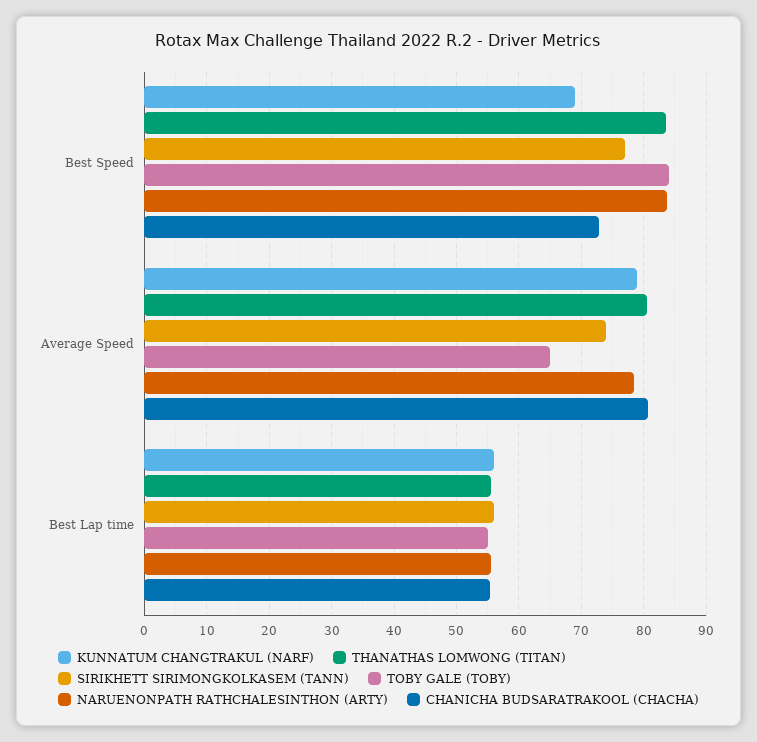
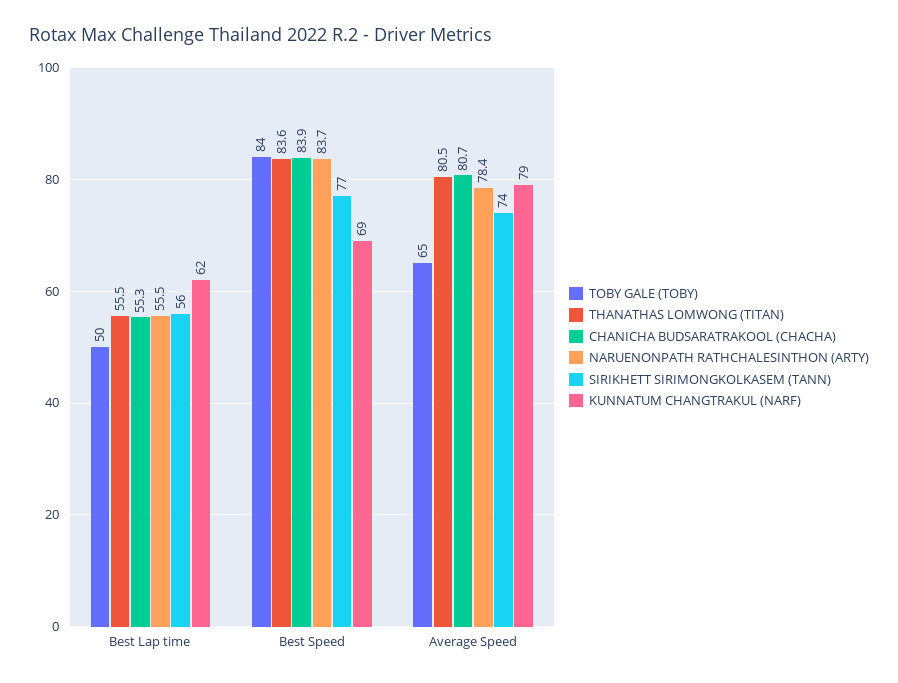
CHANICHA BUDSARATRAKOOL (CHACHA), Best Speed: 73 -> 83.9
KUNNATUM CHANGTRAKUL (NARF), Best Lap time: 56 -> 62
TOBY GALE (TOBY), Best Lap time: 55 -> 50

